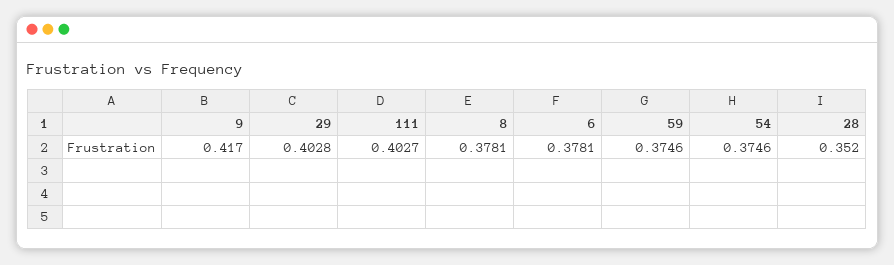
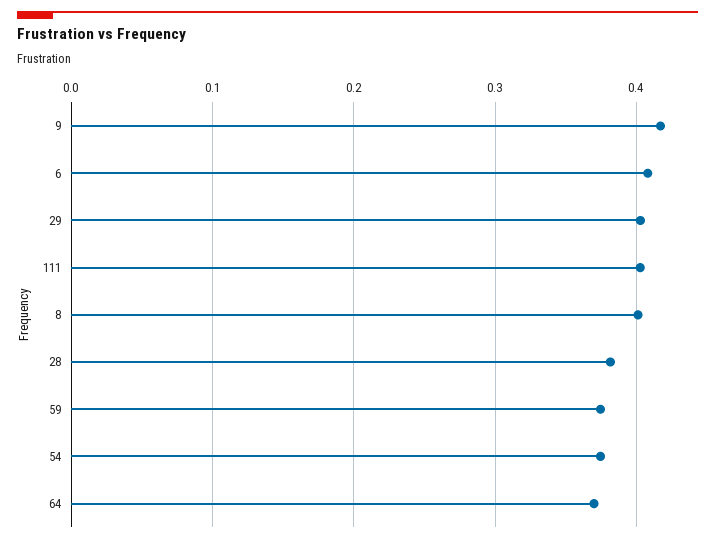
8: 0.3781 -> 0.4
6: 0.3781 -> 0.41
28: 0.352 -> 0.38
64: none -> 0.37

